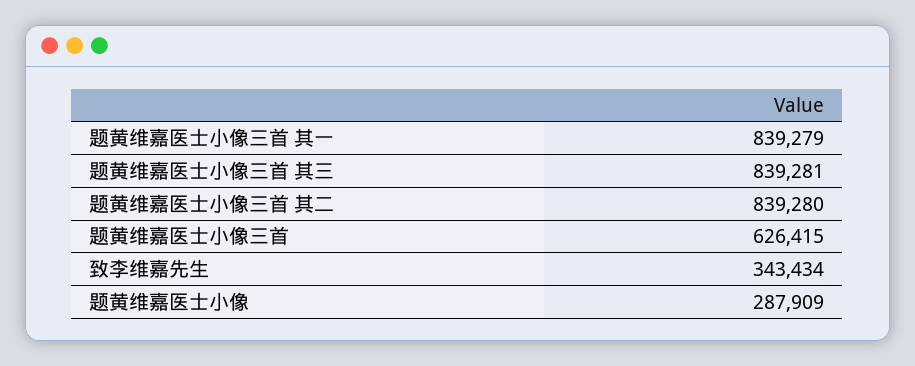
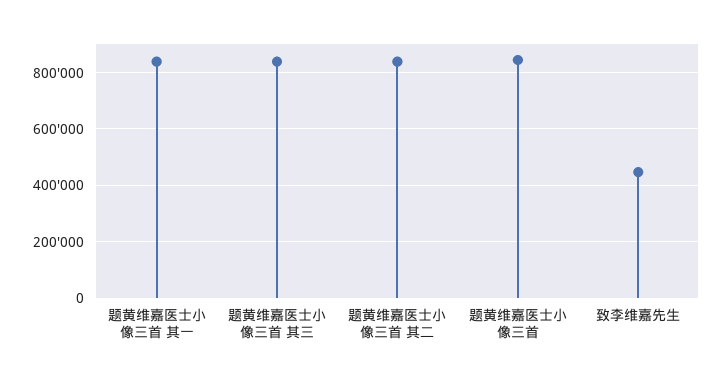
题黄维嘉医士小像三首: 626415 -> 850000
致李维嘉先生: 343434 -> 450000
题黄维嘉医士小像: 287909 -> none

